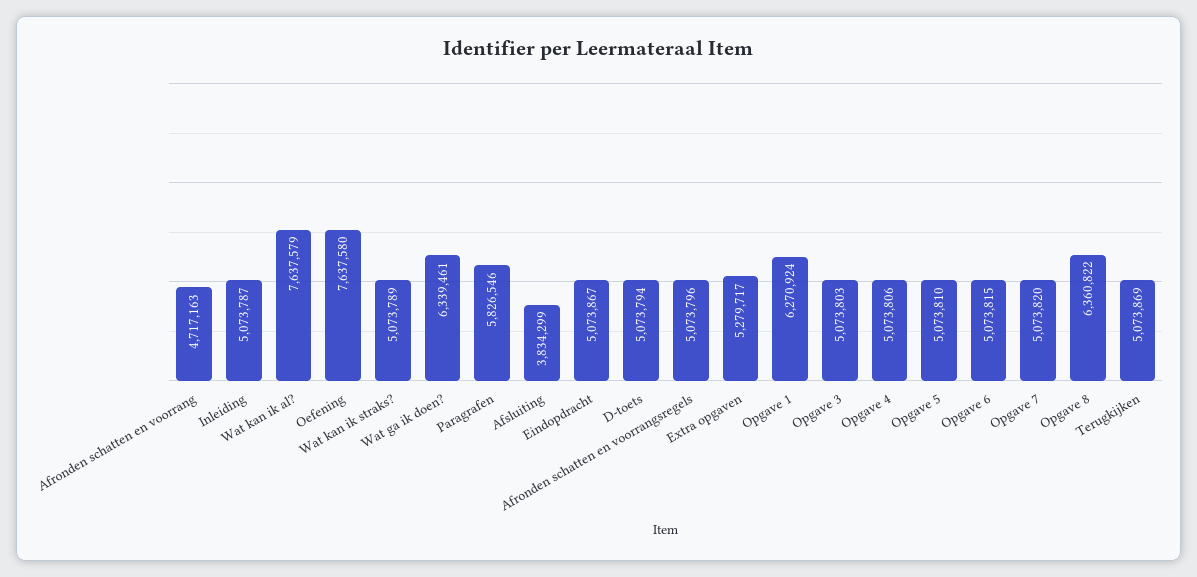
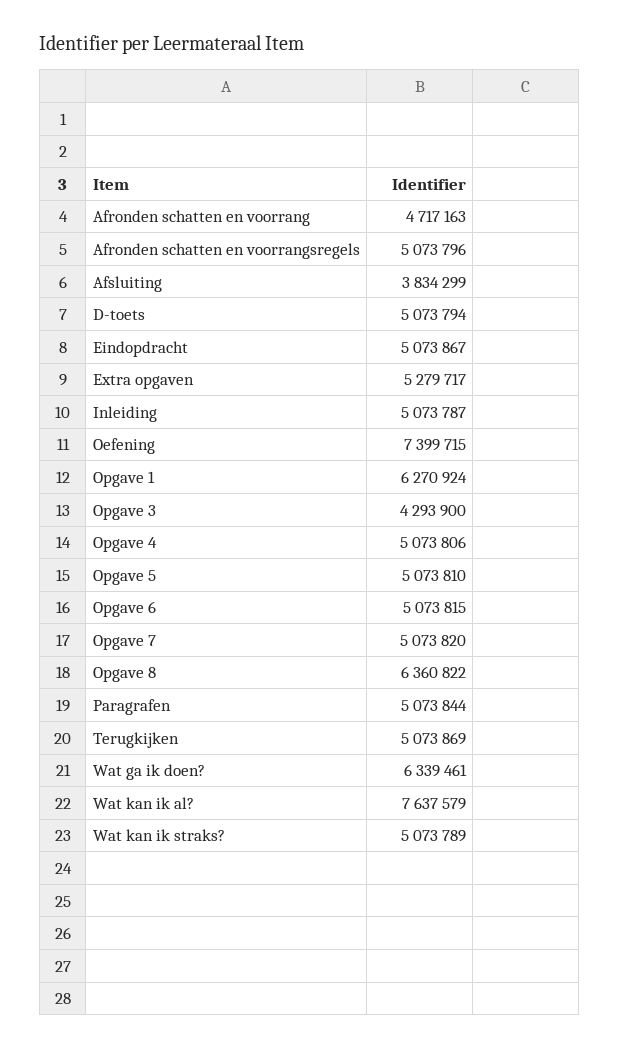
Oefening: 7637580 -> 7399715
Paragrafen: 5826546 -> 5073844
Opgave 3: 5073803 -> 4293900

